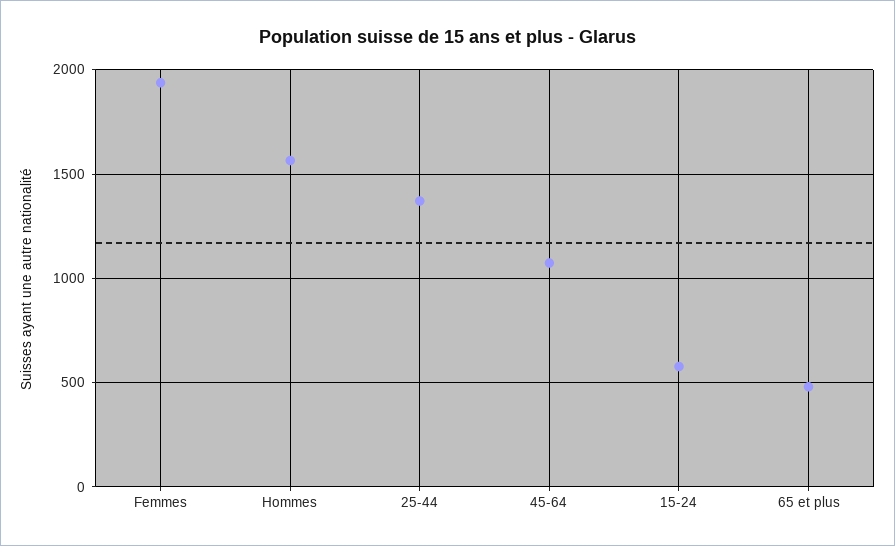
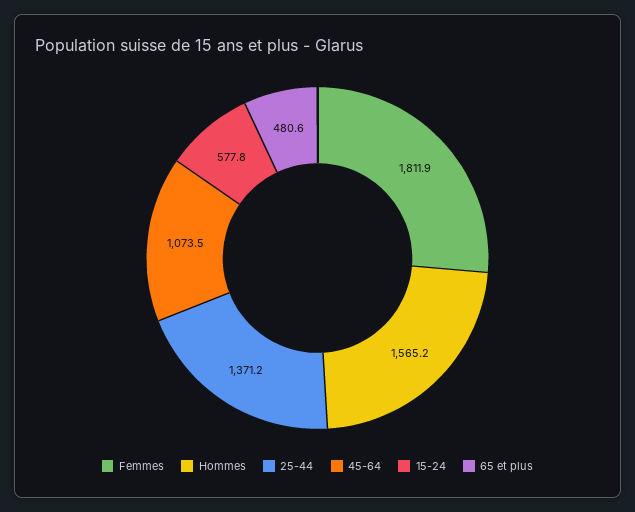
Femmes: 1950 -> 1811.9

